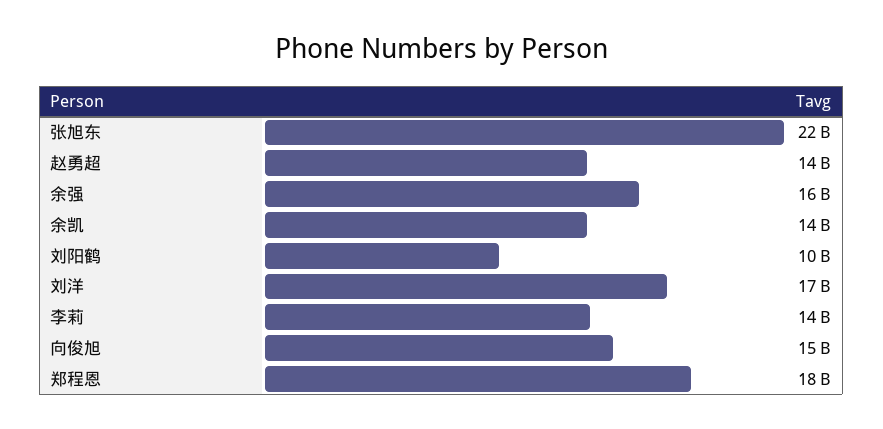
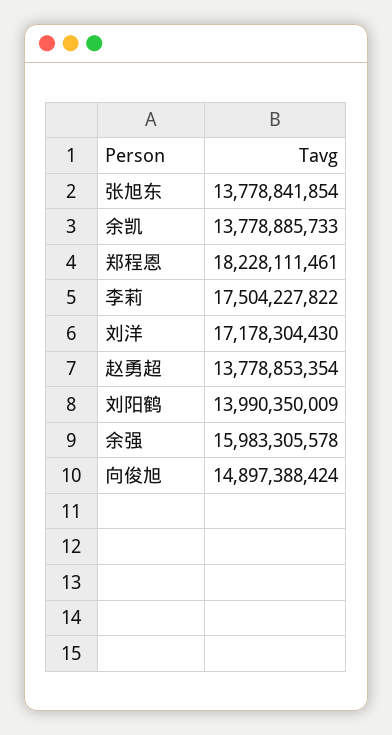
张旭东: 22000000000 -> 13778841854
刘阳鹤: 10000000000 -> 13990350009
李莉: 14000000000 -> 17504227822

